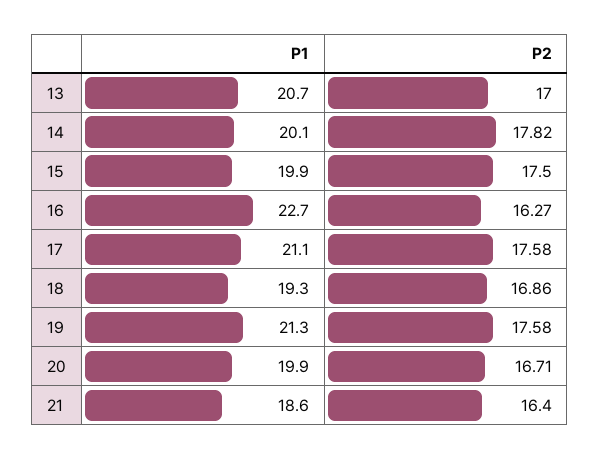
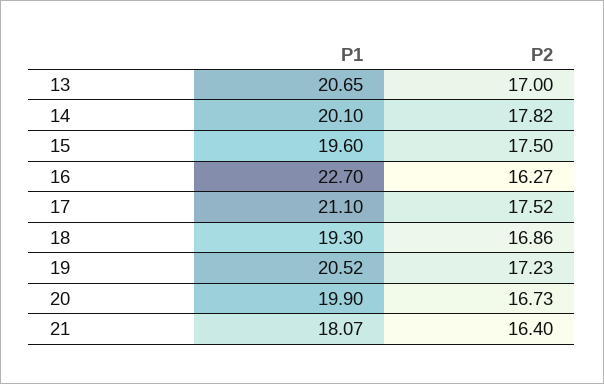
P1, 15: 19.9 -> 19.6
P2, 17: 17.58 -> 17.52
P1, 19: 21.3 -> 20.52
P2, 19: 17.58 -> 17.23
P2, 20: 16.71 -> 16.73
P1, 21: 18.6 -> 18.07

